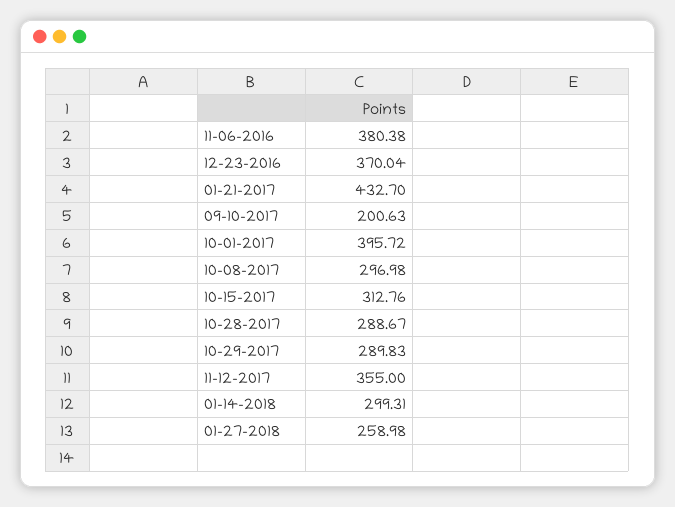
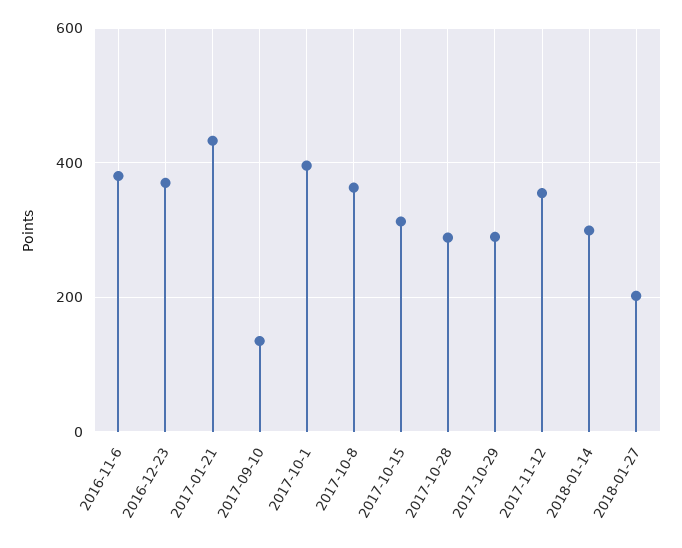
09-10-2017: 200.63 -> 140
10-08-2017: 296.98 -> 360
01-27-2018: 258.98 -> 200

